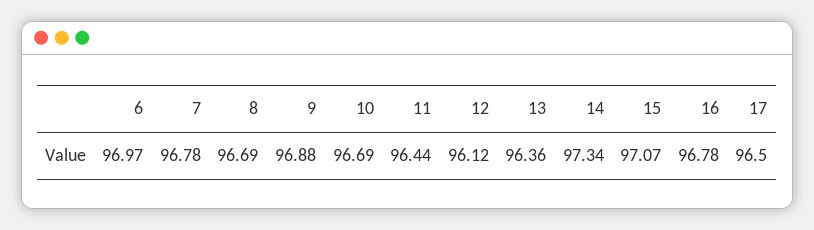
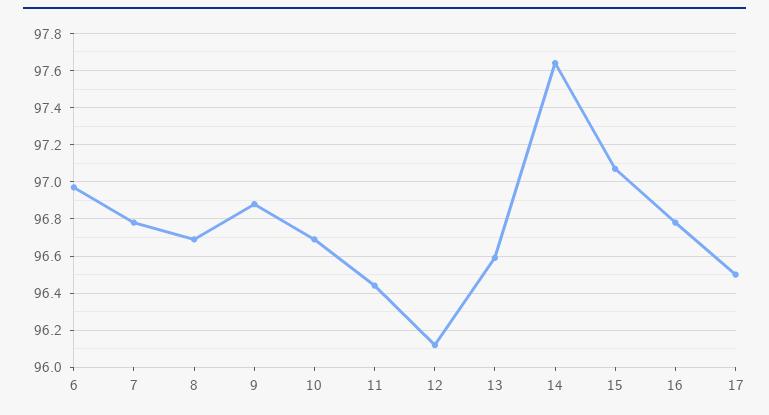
13: 96.36 -> 96.6
14: 97.34 -> 97.65

